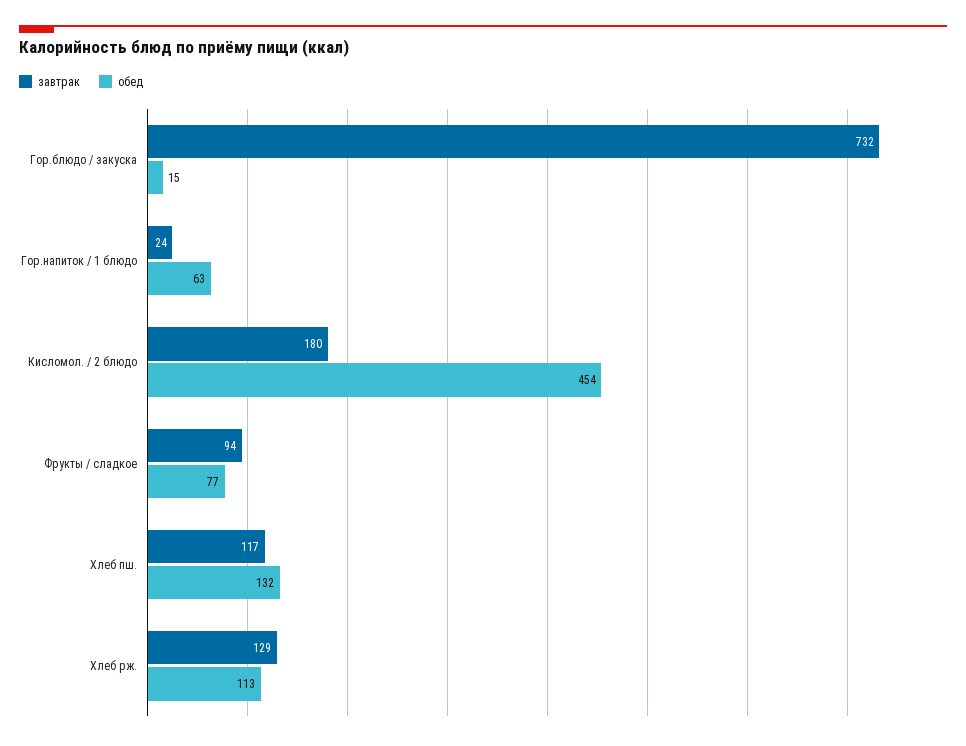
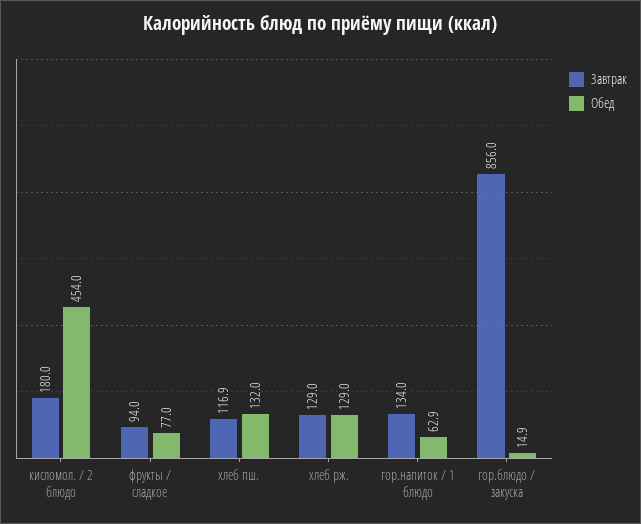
завтрак, Гор.блюдо / закуска: 732 -> 856
завтрак, Гор.напиток / 1 блюдо: 24 -> 134
обед, Хлеб рж.: 113 -> 129

